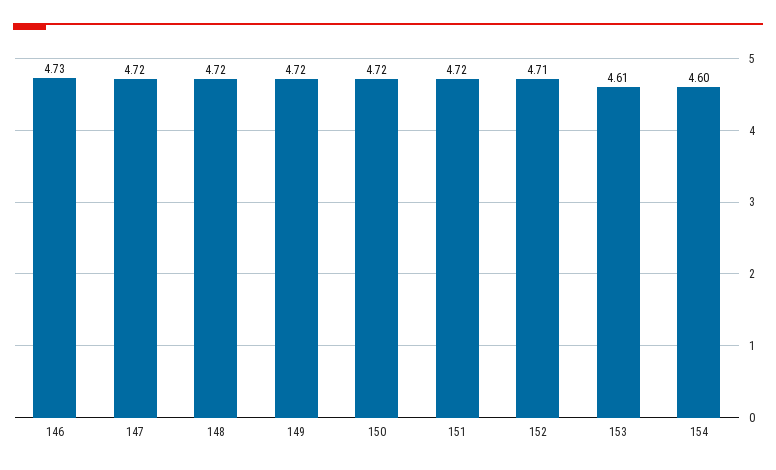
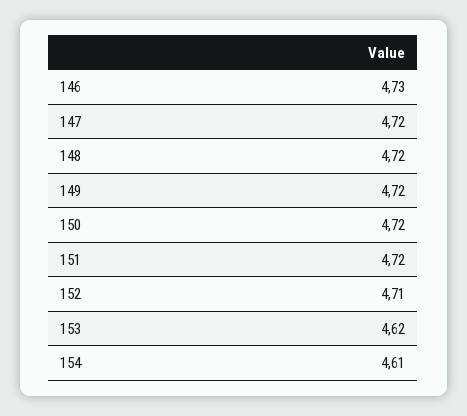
153: 4.61 -> 4.62
154: 4.6 -> 4.61

